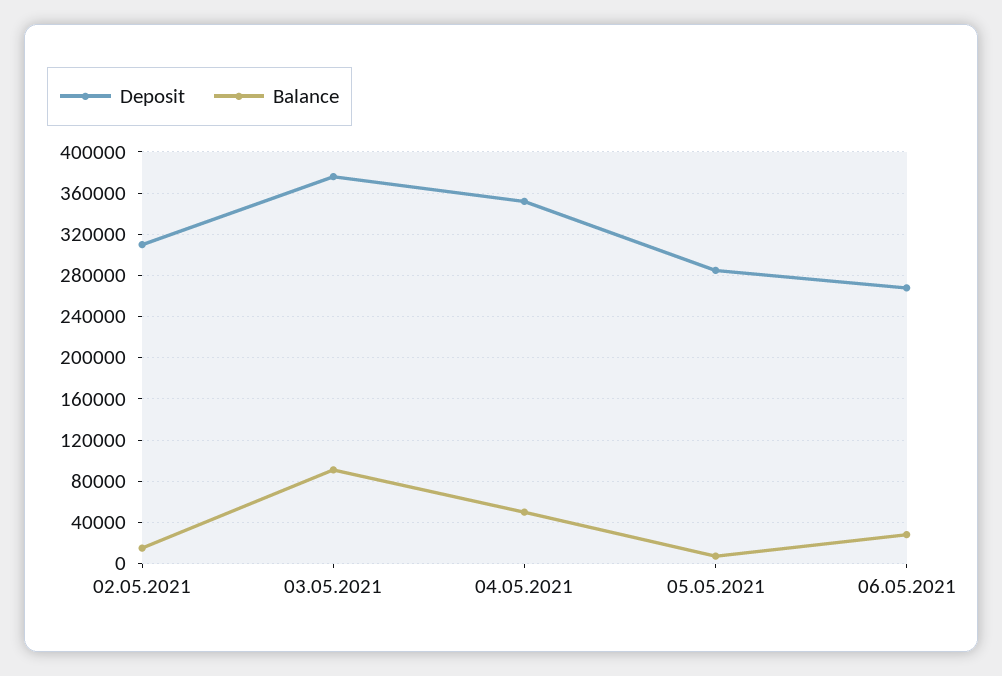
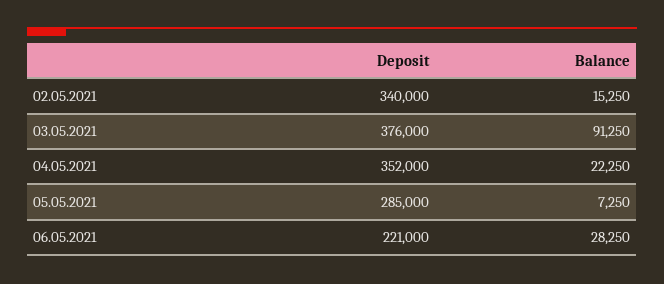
Deposit, 02.05.2021: 310000 -> 340000
Balance, 04.05.2021: 50000 -> 22250
Deposit, 06.05.2021: 270000 -> 221000

